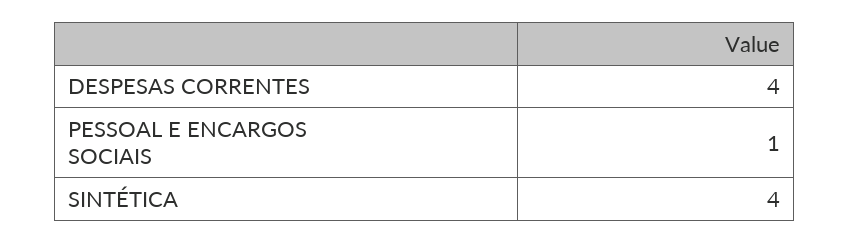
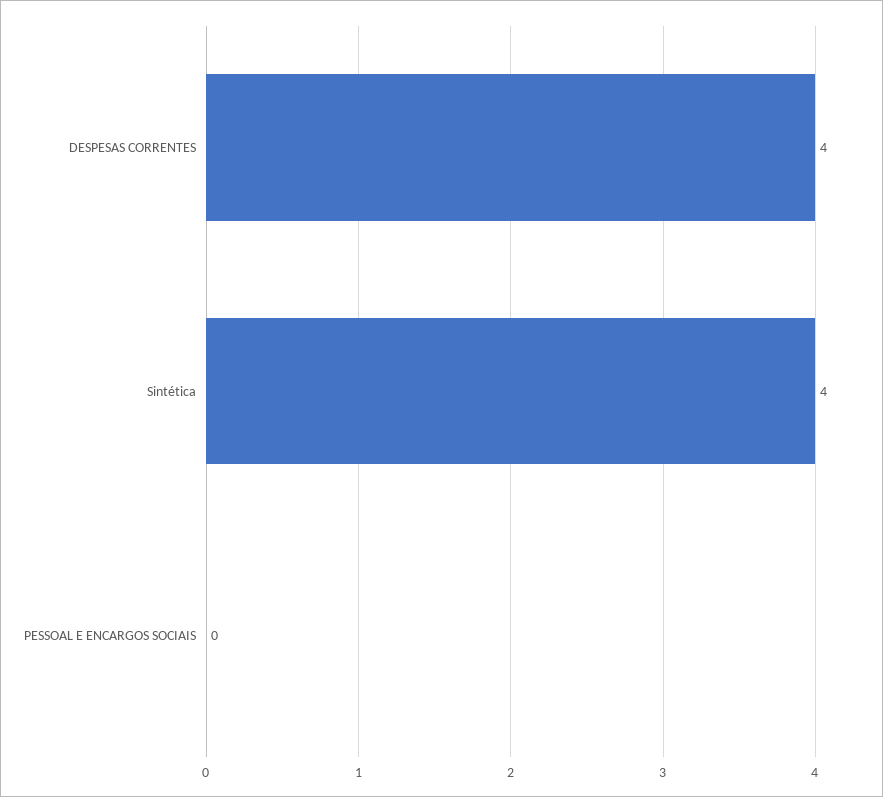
PESSOAL E ENCARGOS SOCIAIS: 1 -> 0

